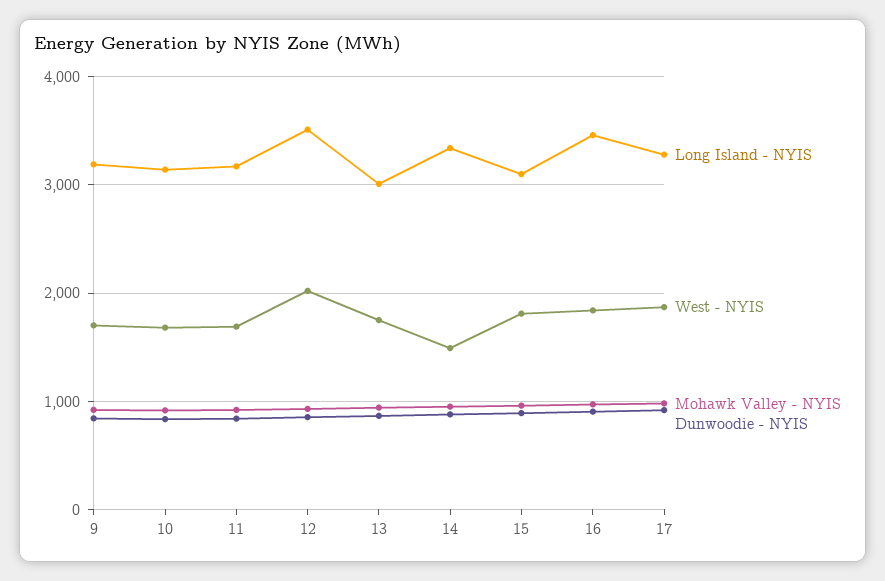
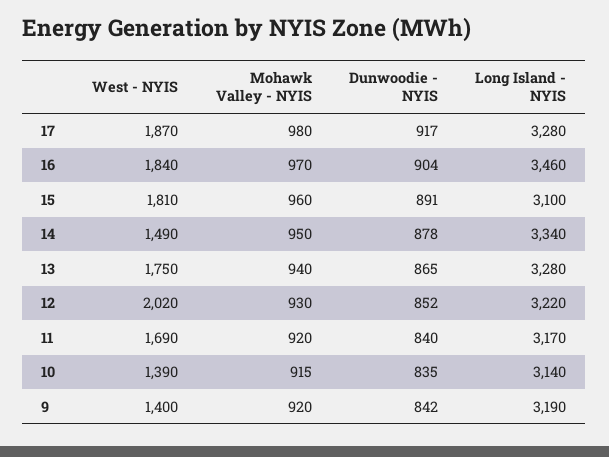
West - NYIS, 9: 1700 -> 1400
West - NYIS, 10: 1700 -> 1390
Long Island - NYIS, 12: 3500 -> 3220
Long Island - NYIS, 13: 3000 -> 3280

